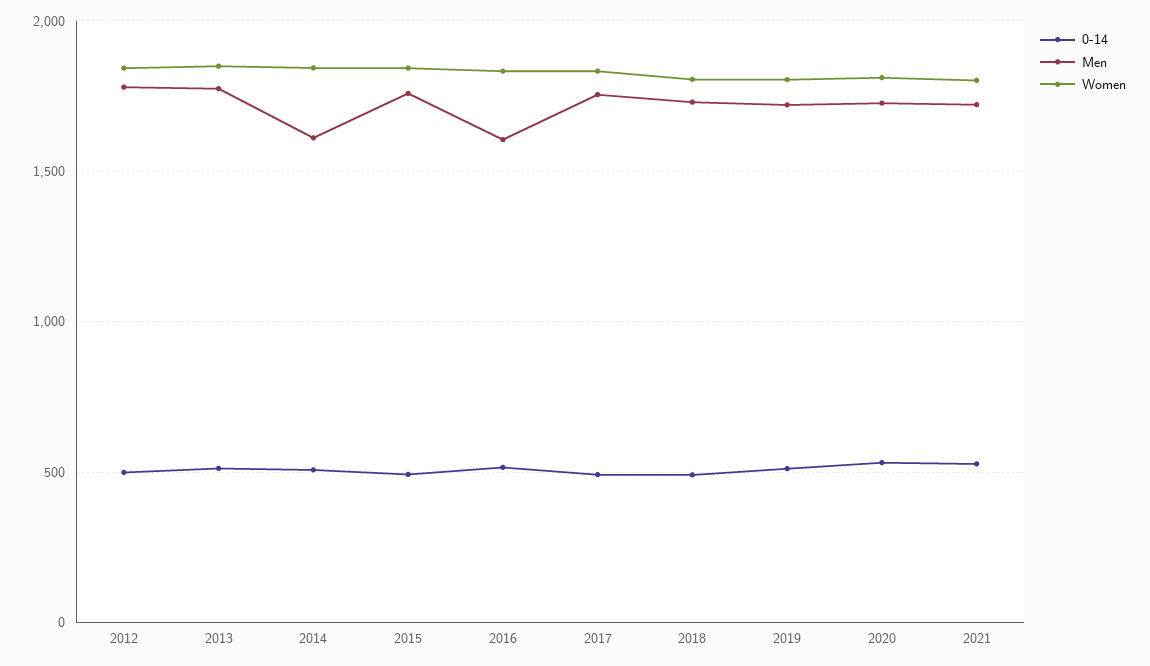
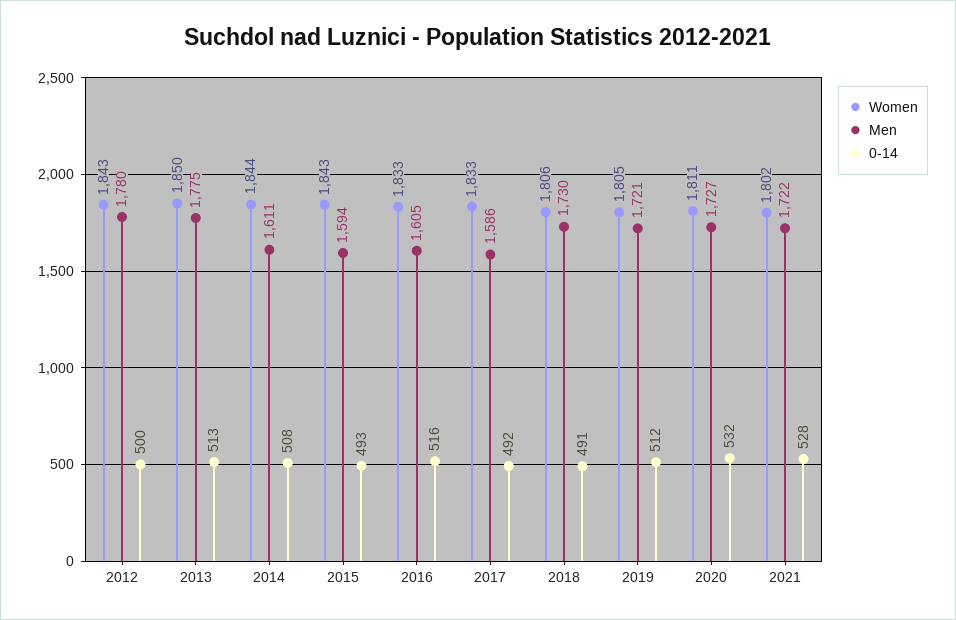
Men, 2015: 1750 -> 1594
Men, 2017: 1750 -> 1586

